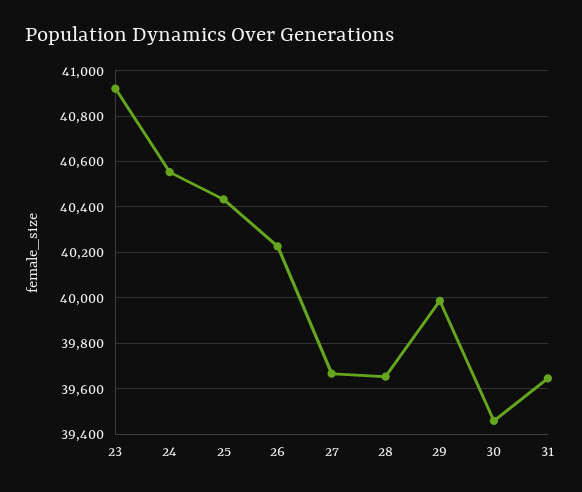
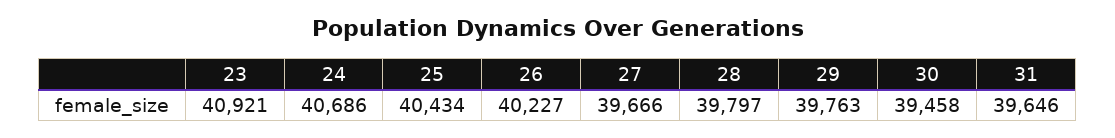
24: 40550 -> 40686
28: 39650 -> 39797
29: 40000 -> 39763

